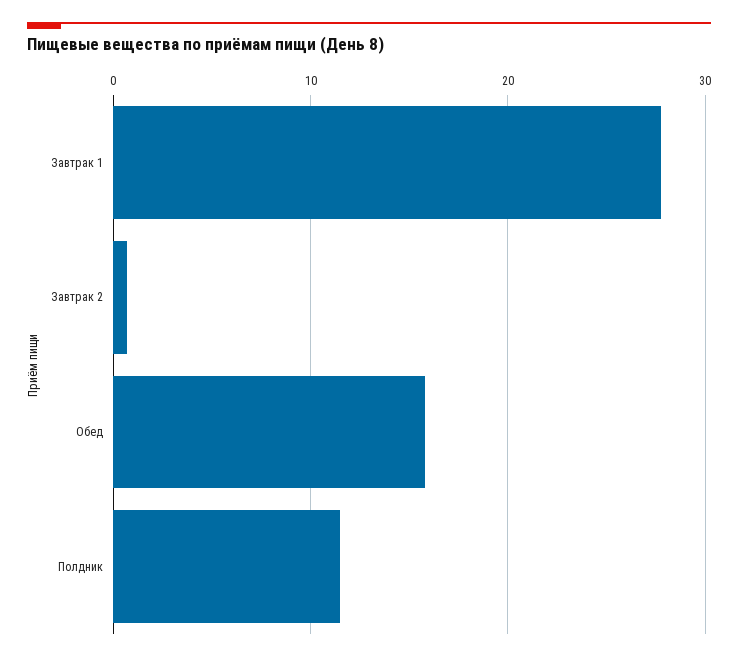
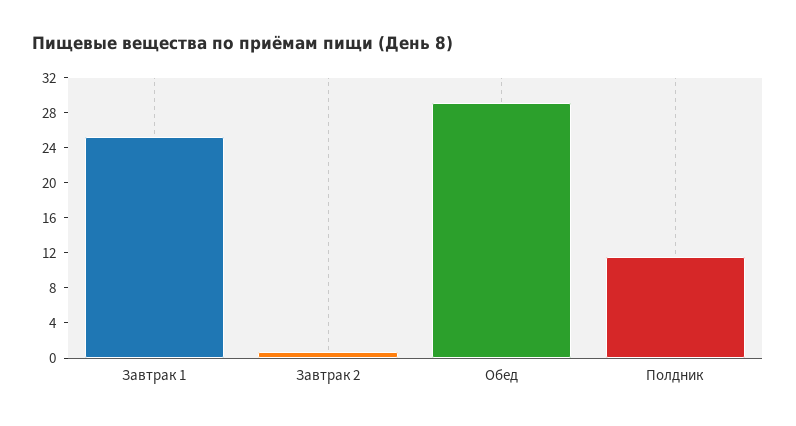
Завтрак 1: 28 -> 25
Обед: 16 -> 29

